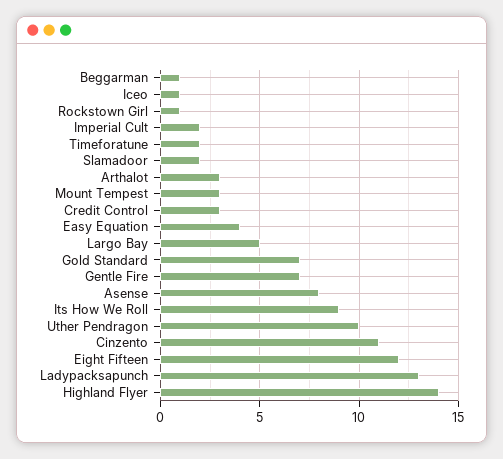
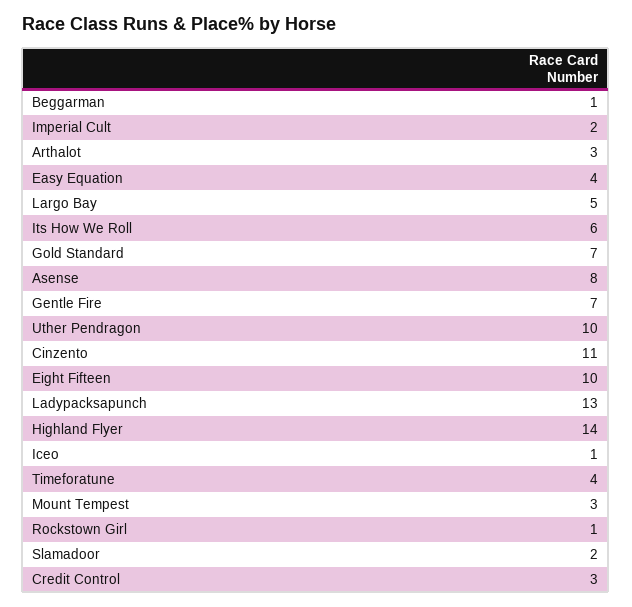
Timeforatune: 2 -> 4
Its How We Roll: 9 -> 6
Eight Fifteen: 12 -> 10

